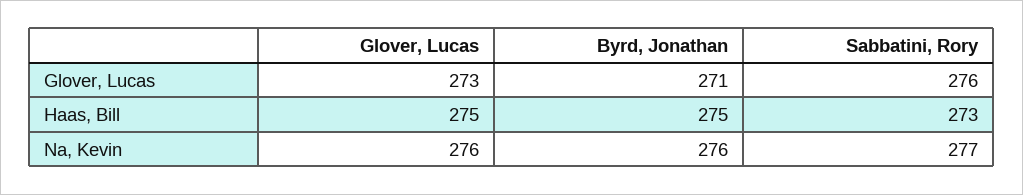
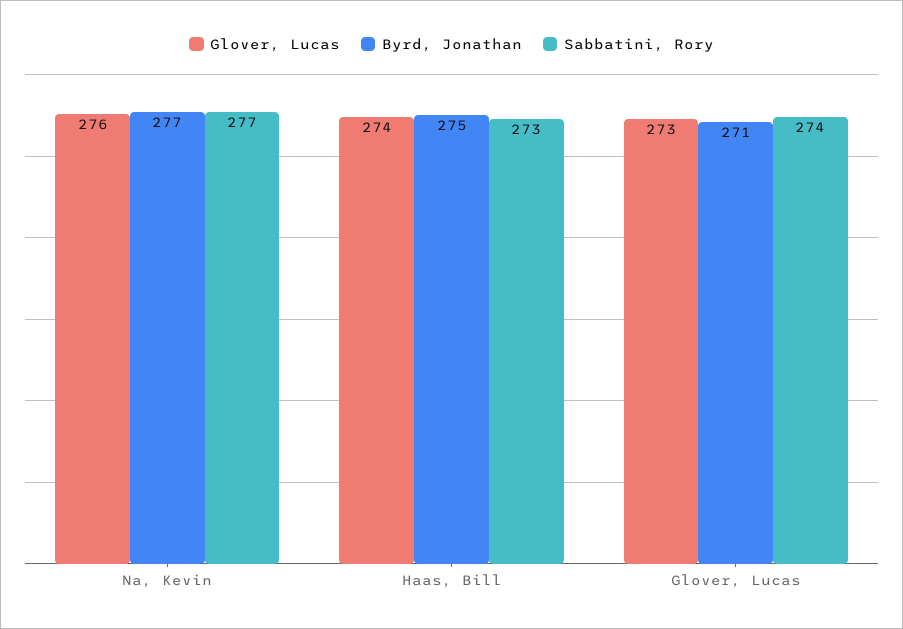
Sabbatini, Rory, Glover, Lucas: 276 -> 274
Glover, Lucas, Haas, Bill: 275 -> 274
Byrd, Jonathan, Na, Kevin: 276 -> 277

